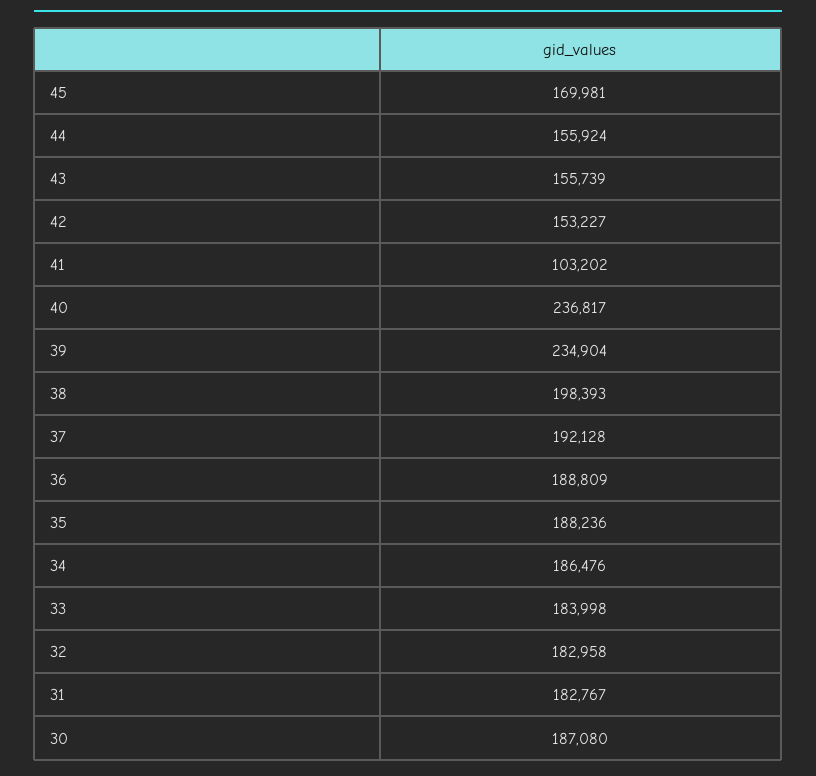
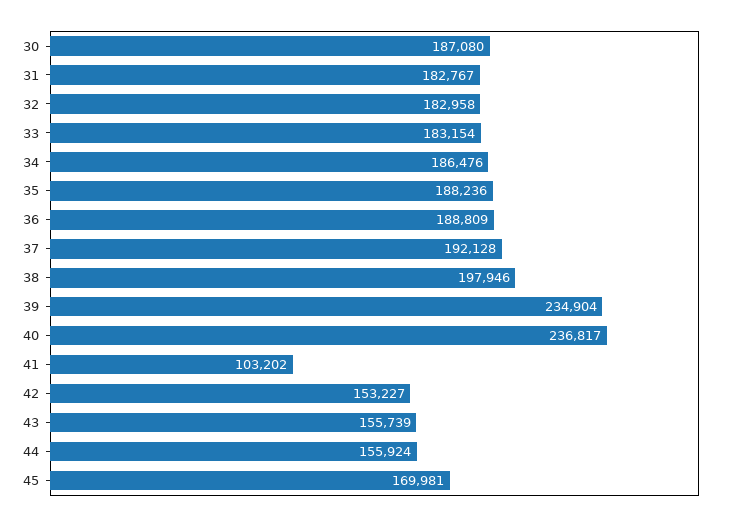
38: 198393 -> 197946
33: 183998 -> 183154

